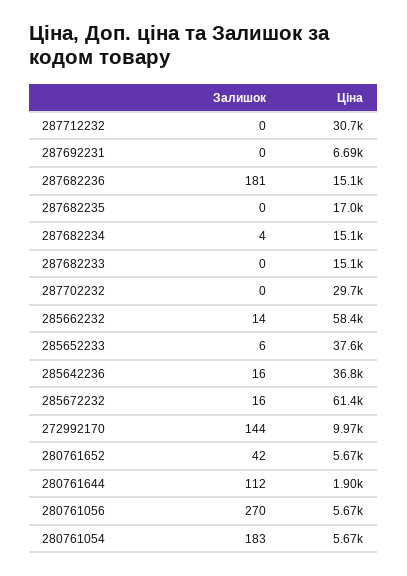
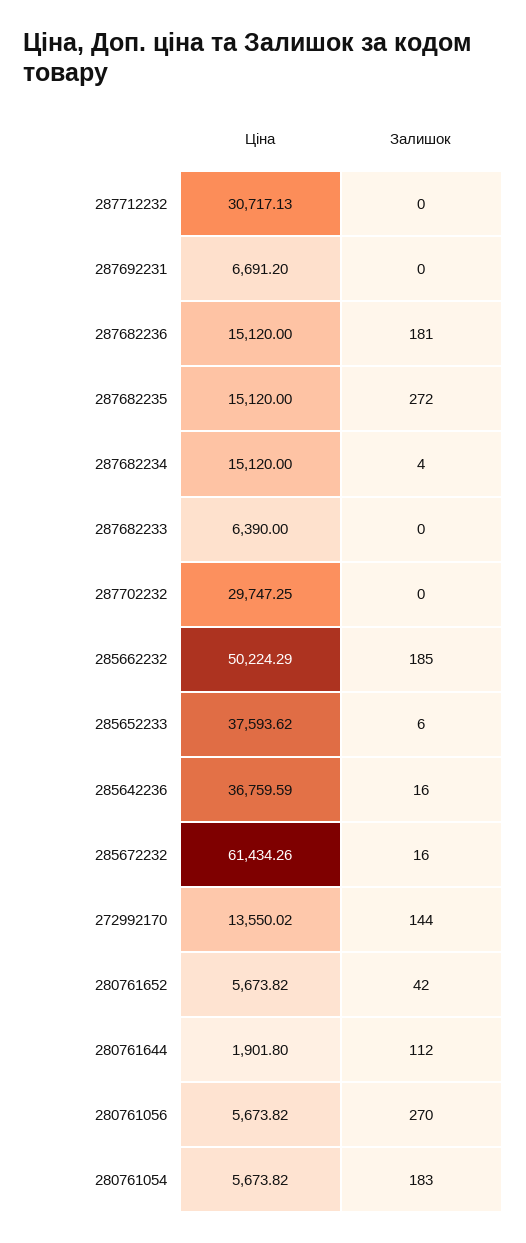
Залишок, 287682235: 0 -> 272
Ціна, 287682235: 17000 -> 15120
Ціна, 287682233: 15100 -> 6390
Залишок, 285662232: 14 -> 185
Ціна, 285662232: 58400 -> 50224.29
Ціна, 272992170: 9970 -> 13550.02

